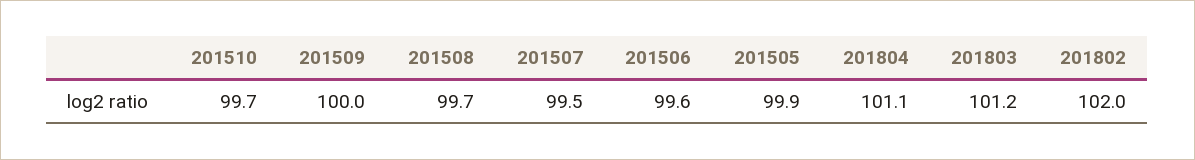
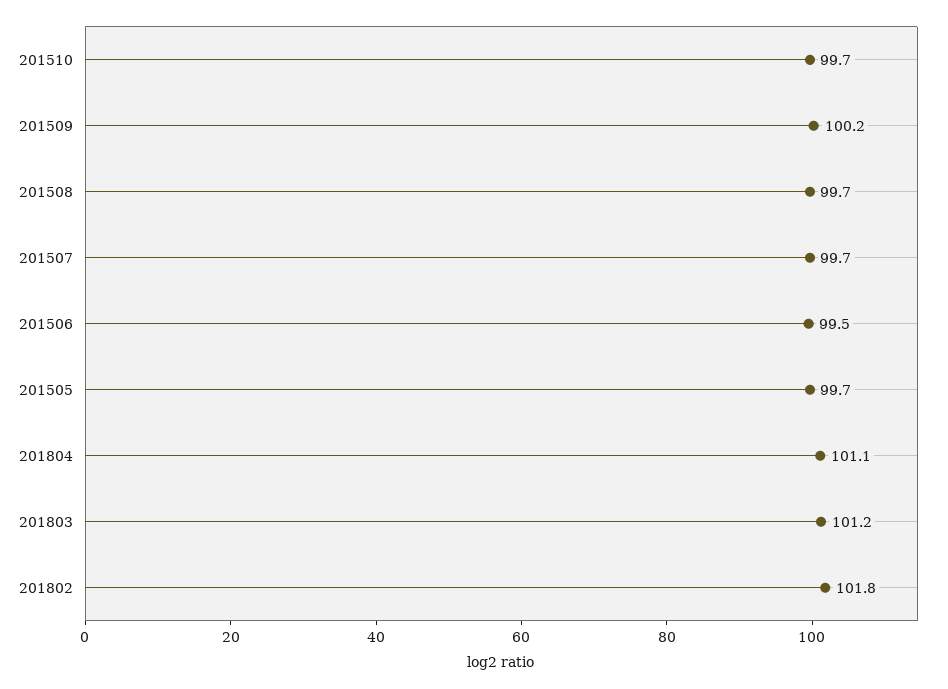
201509: 100 -> 100.2
201507: 99.5 -> 99.7
201506: 99.6 -> 99.5
201505: 99.9 -> 99.7
201802: 102 -> 101.8

